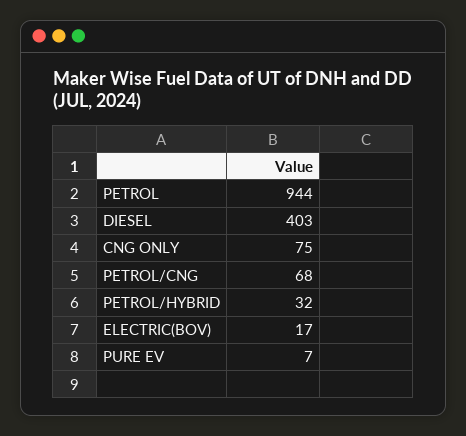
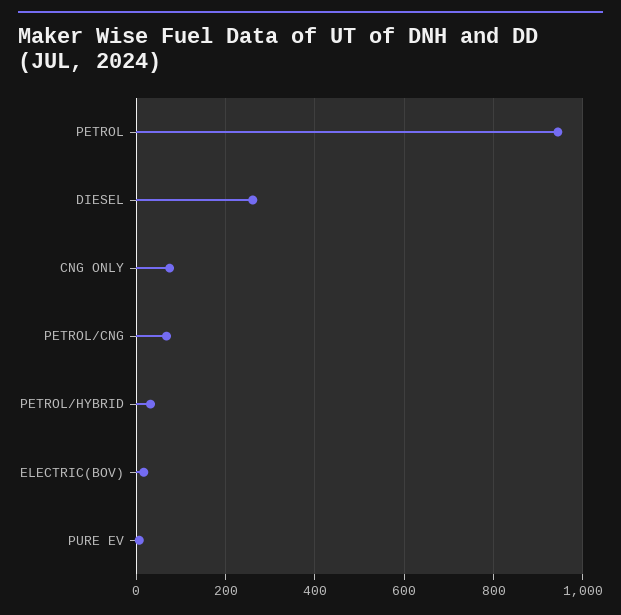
DIESEL: 403 -> 260

